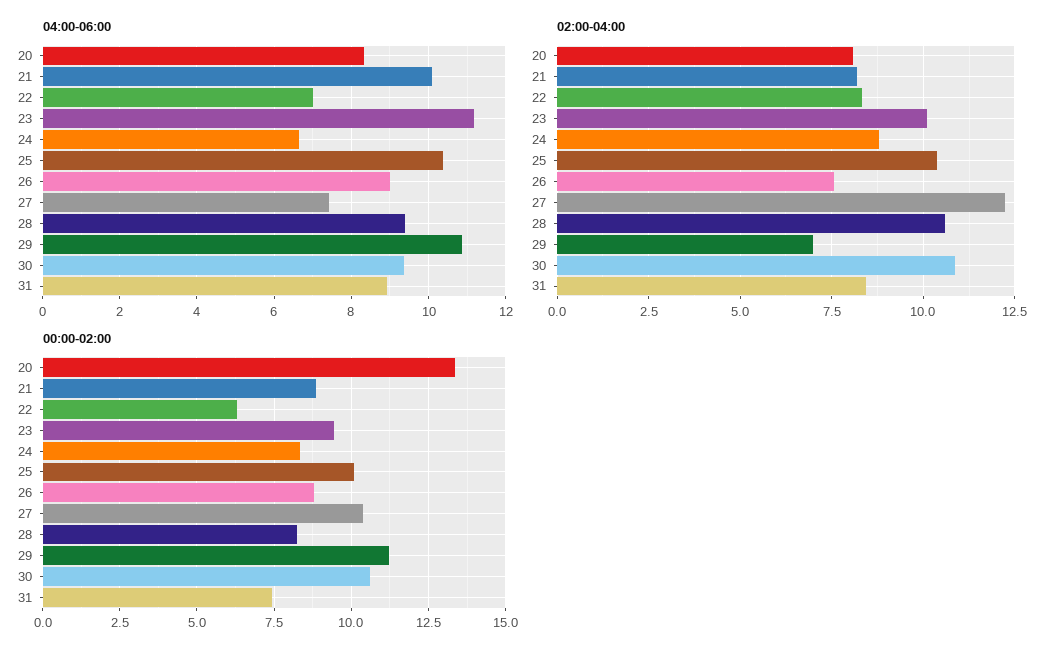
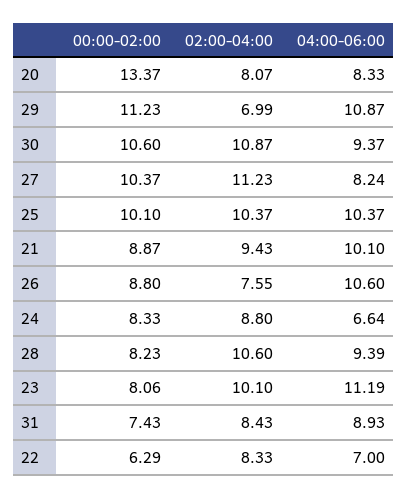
04:00-06:00, 26: 9 -> 10.6
04:00-06:00, 27: 7.4 -> 8.24
02:00-04:00, 21: 8.25 -> 9.43
02:00-04:00, 27: 12.25 -> 11.23
00:00-02:00, 23: 9.5 -> 8.06

